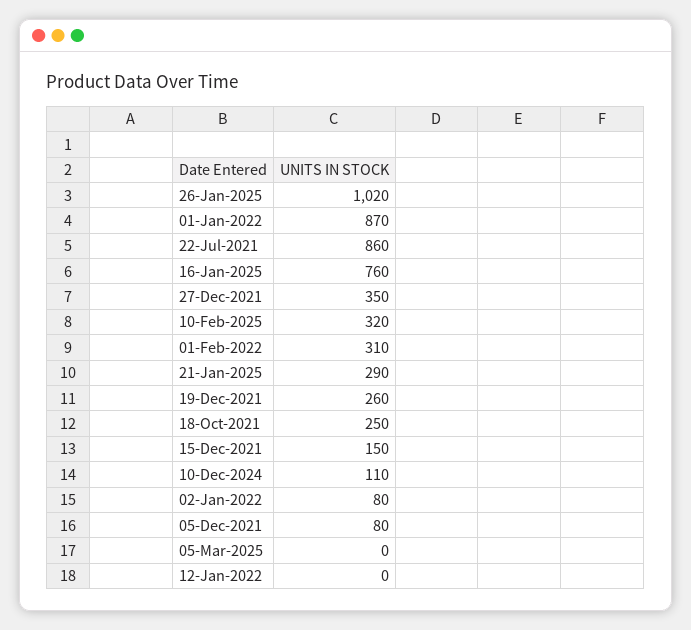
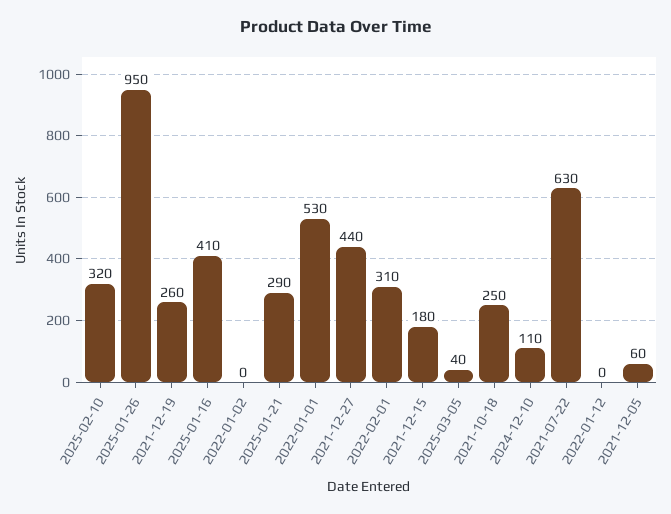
26-Jan-2025: 1020 -> 950
01-Jan-2022: 870 -> 530
22-Jul-2021: 860 -> 630
16-Jan-2025: 760 -> 410
27-Dec-2021: 350 -> 440
15-Dec-2021: 150 -> 180
02-Jan-2022: 80 -> 0
05-Dec-2021: 80 -> 60
05-Mar-2025: 0 -> 40

